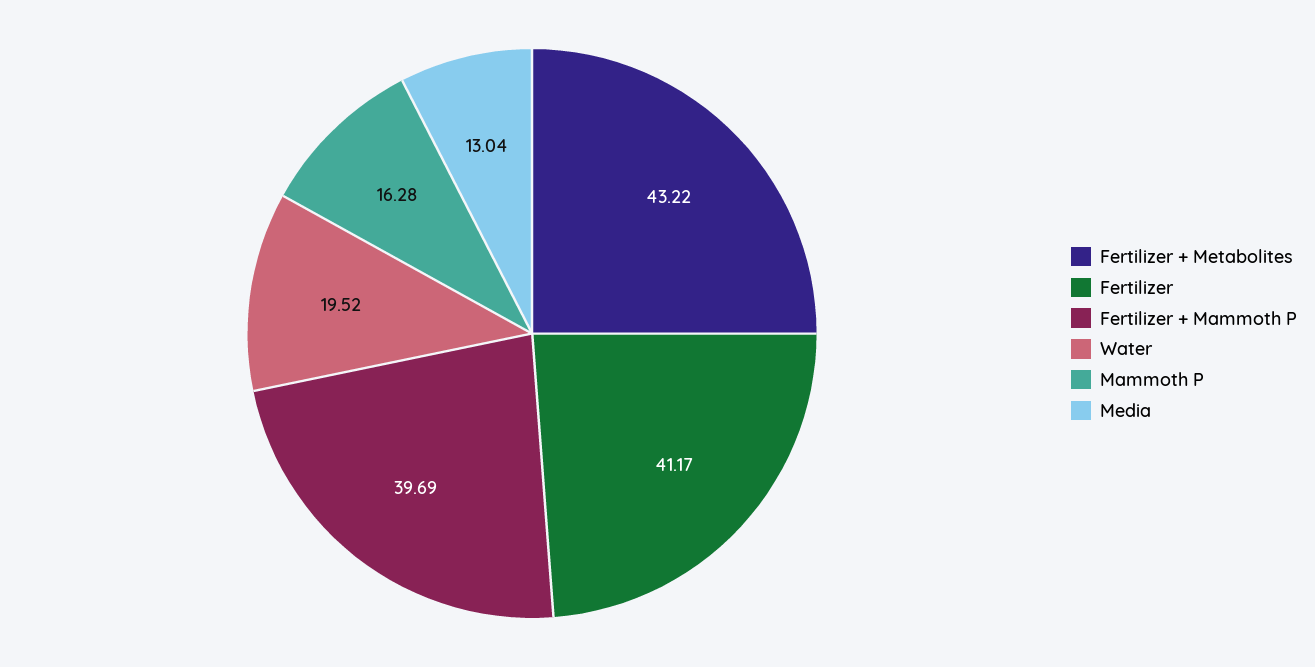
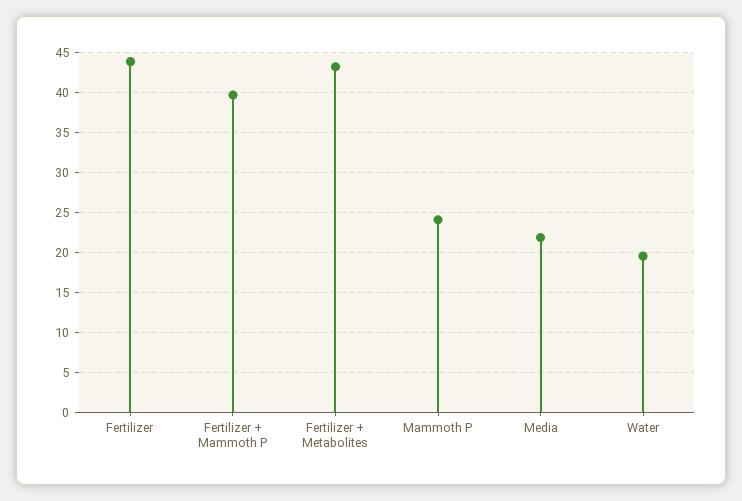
Fertilizer: 41.17 -> 44
Mammoth P: 16.28 -> 24
Media: 13.04 -> 22

